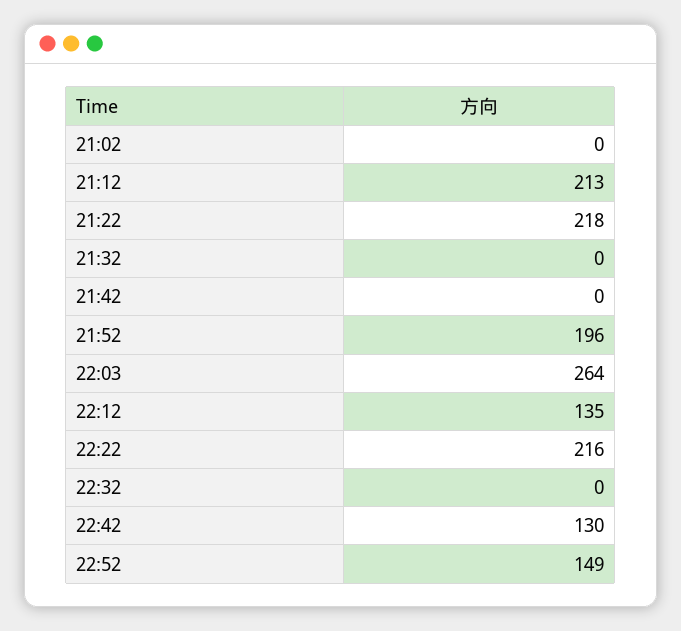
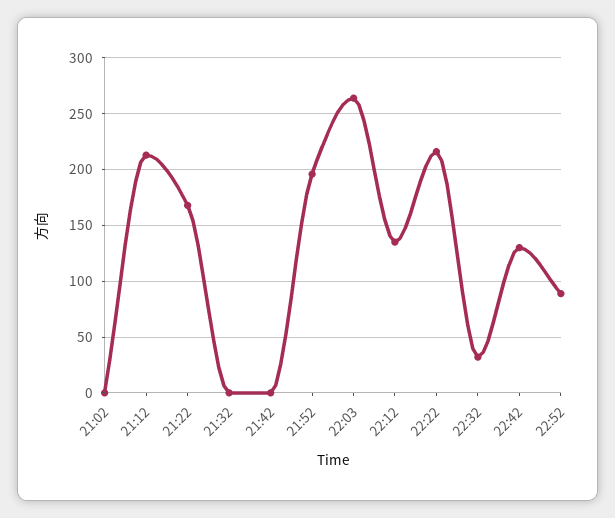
21:22: 218 -> 170
22:32: 0 -> 30
22:52: 149 -> 90

